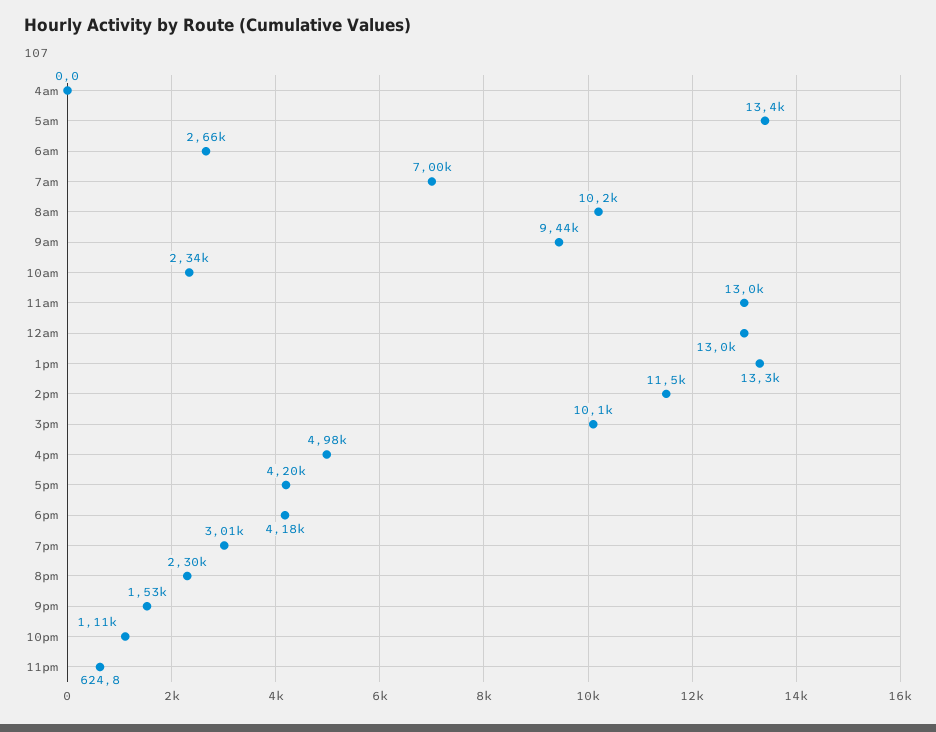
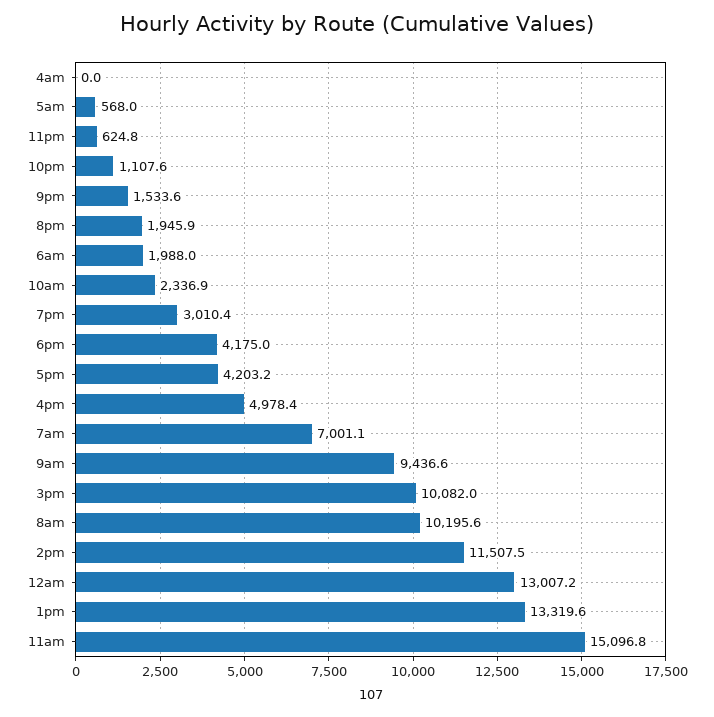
5am: 13400 -> 568
6am: 2660 -> 1988
11am: 13000 -> 15096.8
8pm: 2300 -> 1945.9

